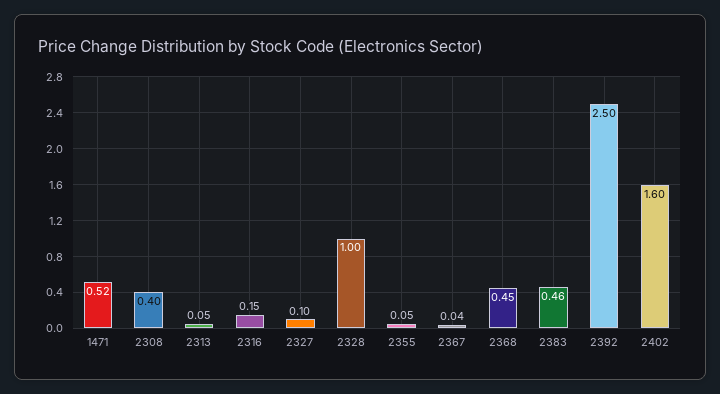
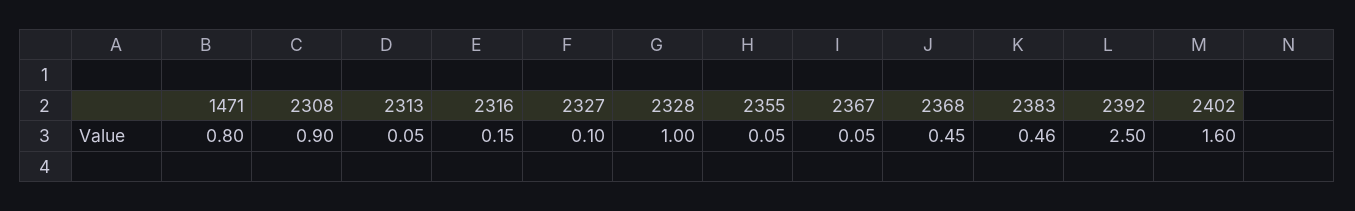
1471: 0.52 -> 0.8
2308: 0.4 -> 0.9
2367: 0.04 -> 0.05

